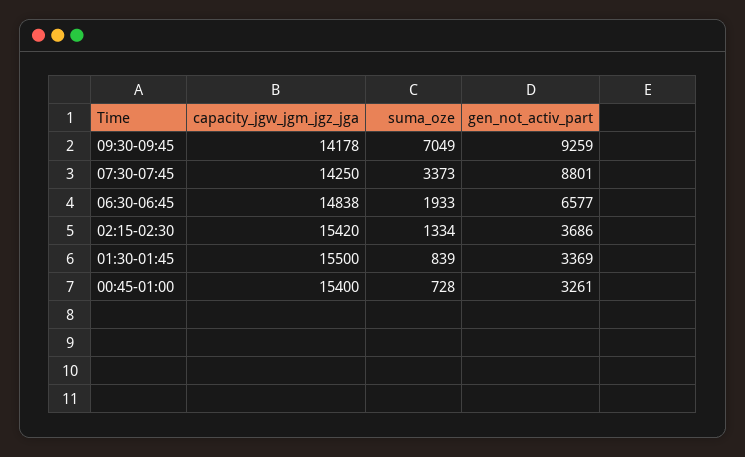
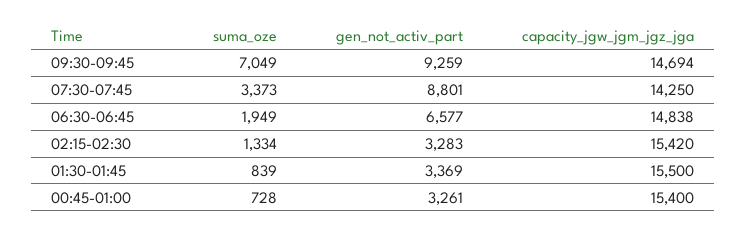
capacity_jgw_jgm_jgz_jga, 09:30-09:45: 14178 -> 14694
suma_oze, 06:30-06:45: 1933 -> 1949
gen_not_activ_part, 02:15-02:30: 3686 -> 3283

